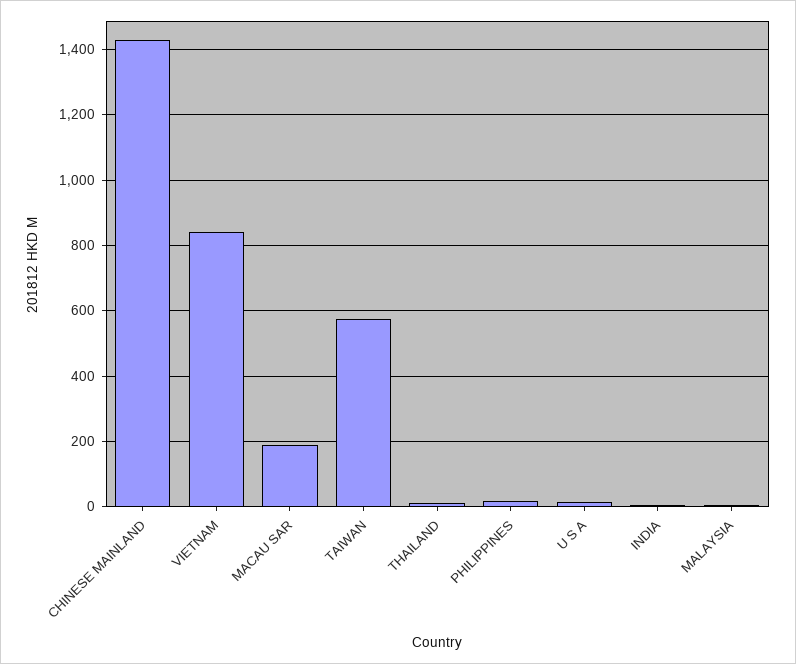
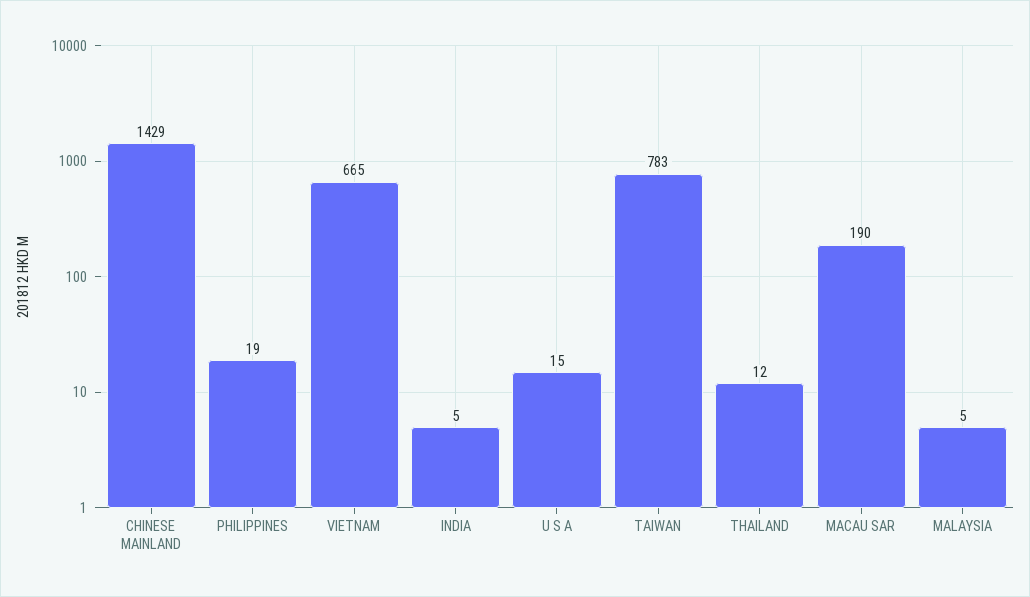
VIETNAM: 840 -> 665
TAIWAN: 580 -> 783

